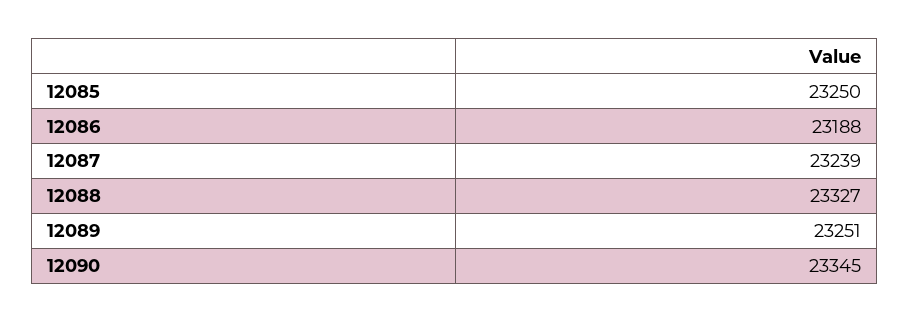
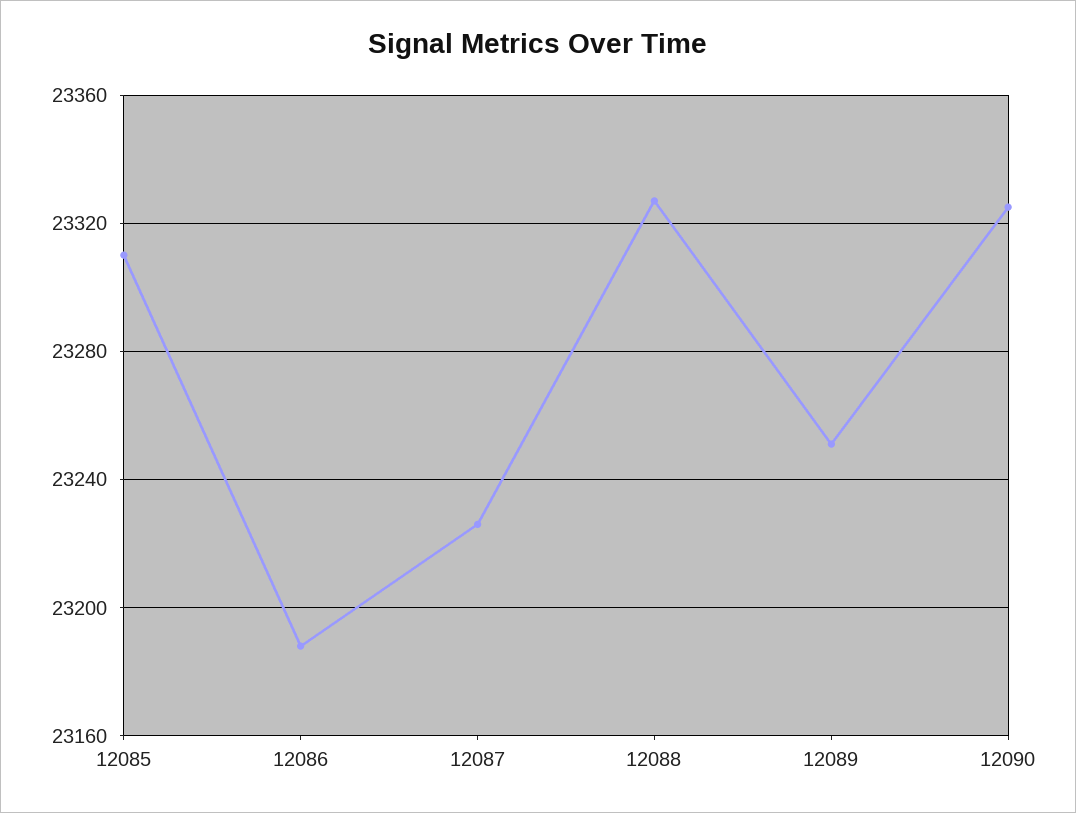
12085: 23250 -> 23310
12087: 23239 -> 23225
12090: 23345 -> 23325

